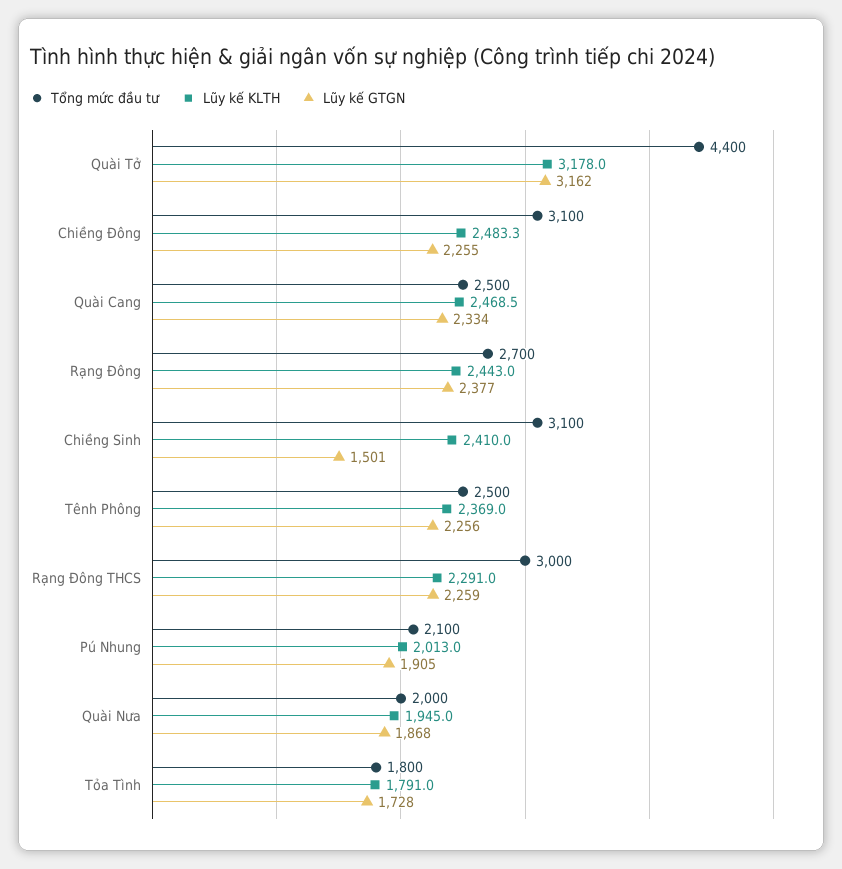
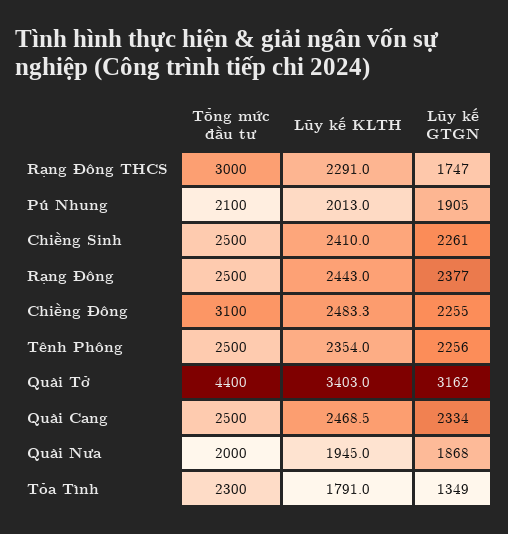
Lũy kế KLTH, Quài Tở: 3178 -> 3403
Tổng mức đầu tư, Rạng Đông: 2700 -> 2500
Tổng mức đầu tư, Chiềng Sinh: 3100 -> 2500
Lũy kế GTGN, Chiềng Sinh: 1501 -> 2261
Lũy kế KLTH, Tênh Phông: 2369 -> 2354
Lũy kế GTGN, Rạng Đông THCS: 2259 -> 1747
Tổng mức đầu tư, Tỏa Tình: 1800 -> 2300
Lũy kế GTGN, Tỏa Tình: 1728 -> 1349

